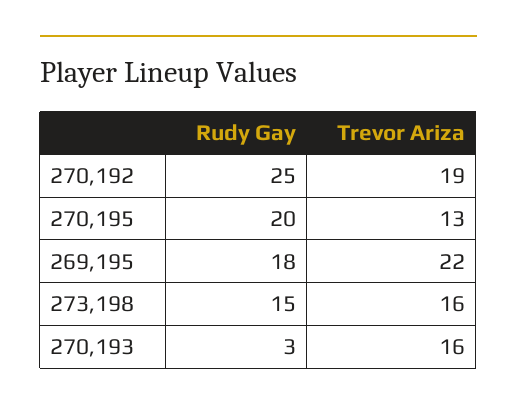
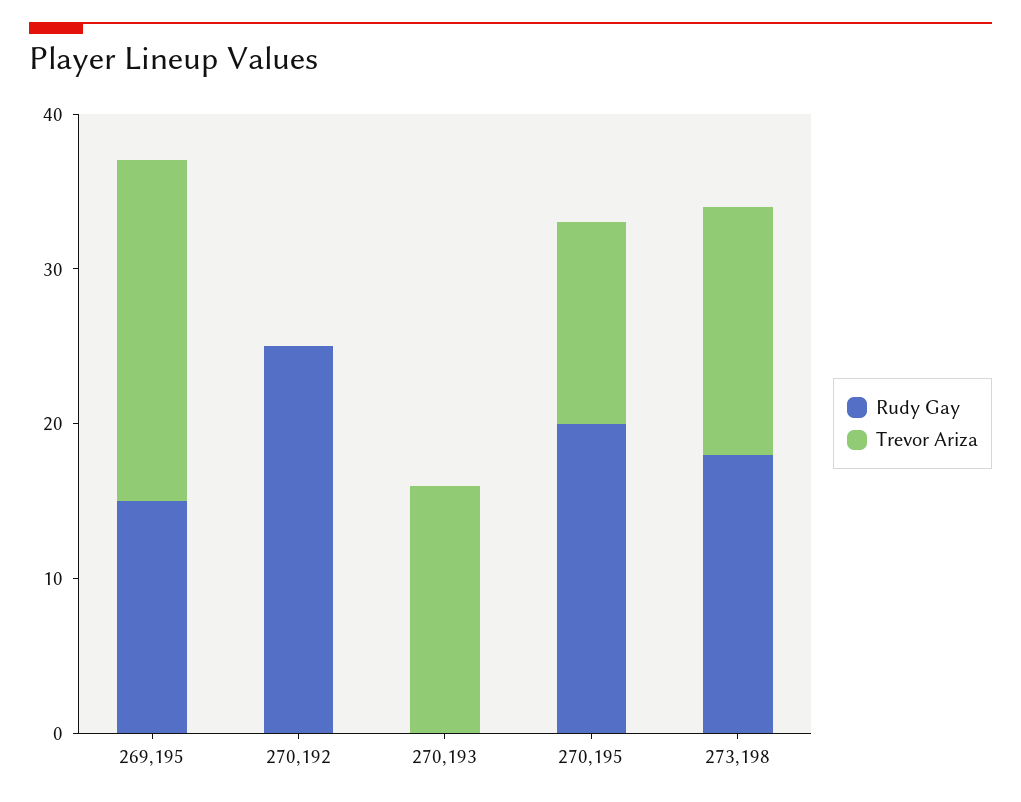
Trevor Ariza, 270,192: 19 -> 0
Rudy Gay, 269,195: 18 -> 15
Rudy Gay, 273,198: 15 -> 18
Rudy Gay, 270,193: 3 -> 0

